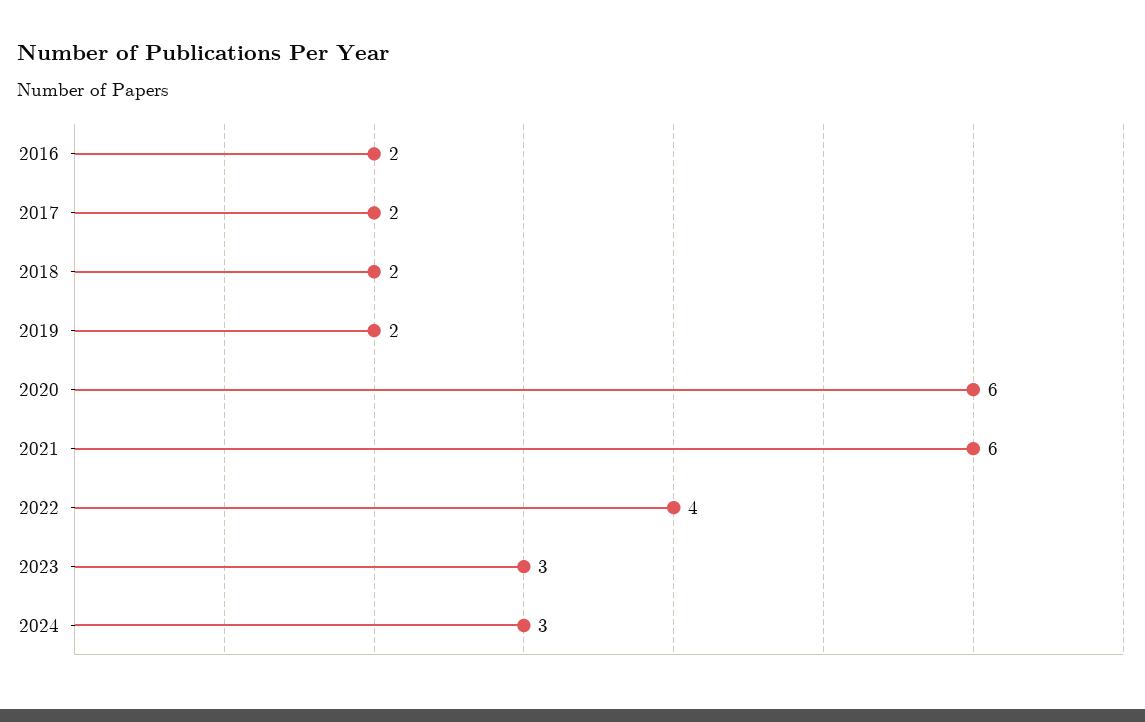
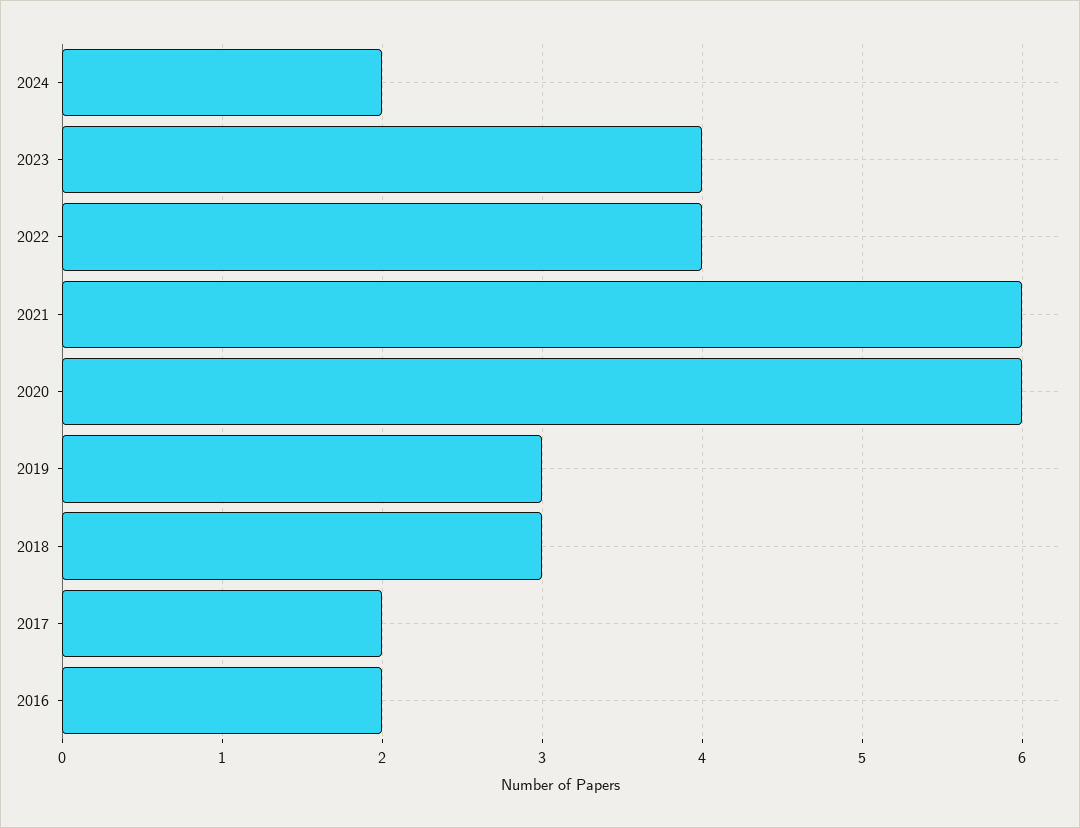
2018: 2 -> 3
2019: 2 -> 3
2023: 3 -> 4
2024: 3 -> 2

